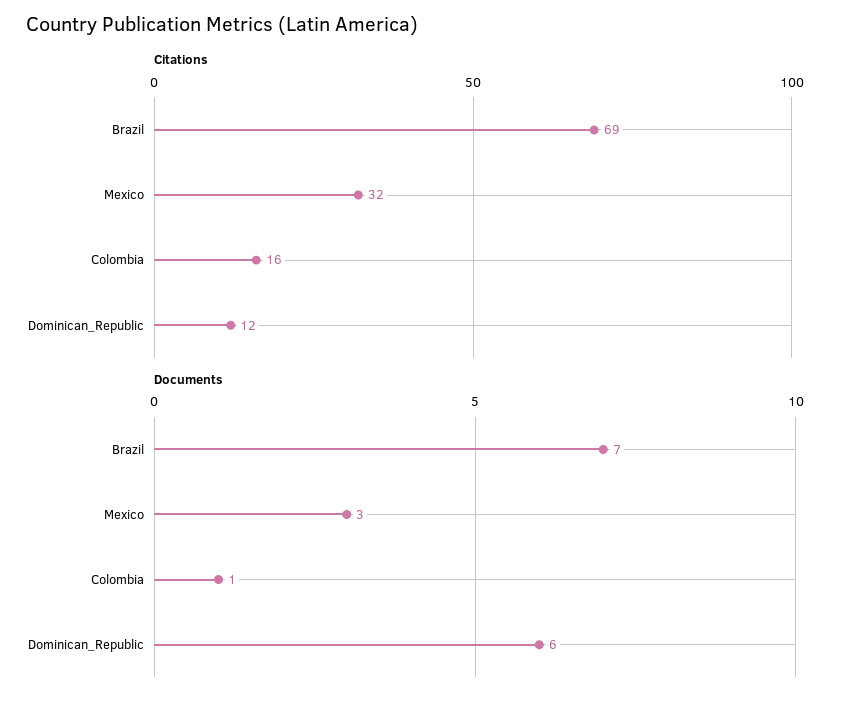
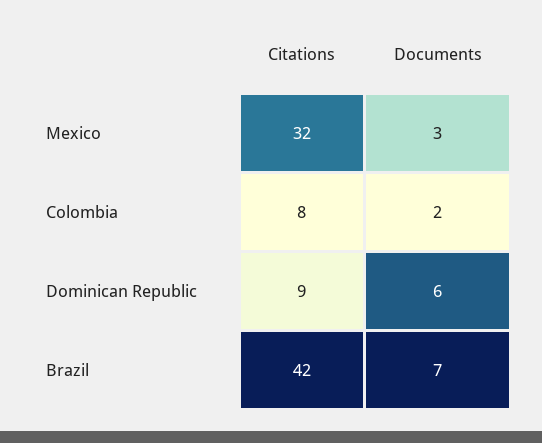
Citations, Brazil: 69 -> 42
Citations, Colombia: 16 -> 8
Citations, Dominican_Republic: 12 -> 9
Documents, Colombia: 1 -> 2

